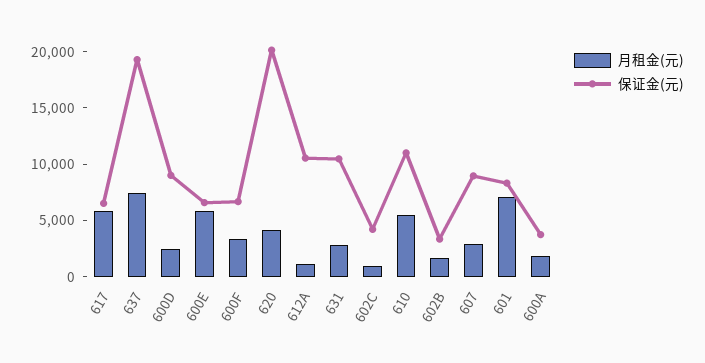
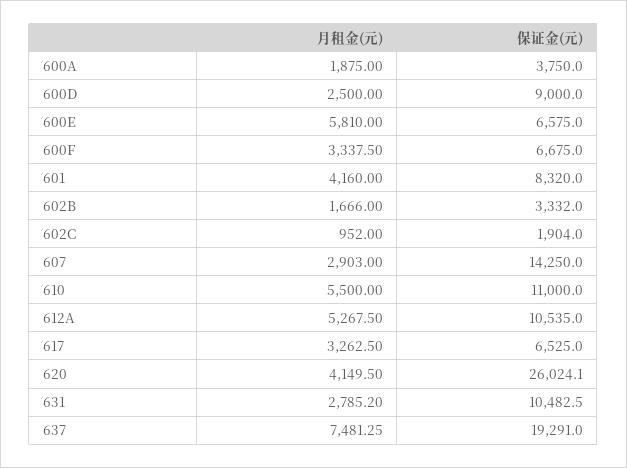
月租金(元), 617: 6000 -> 3262.5
保证金(元), 620: 20000 -> 26024.1
月租金(元), 612A: 1000 -> 5267.5
保证金(元), 602C: 4000 -> 1904
保证金(元), 607: 9000 -> 14250
月租金(元), 601: 7000 -> 4160

